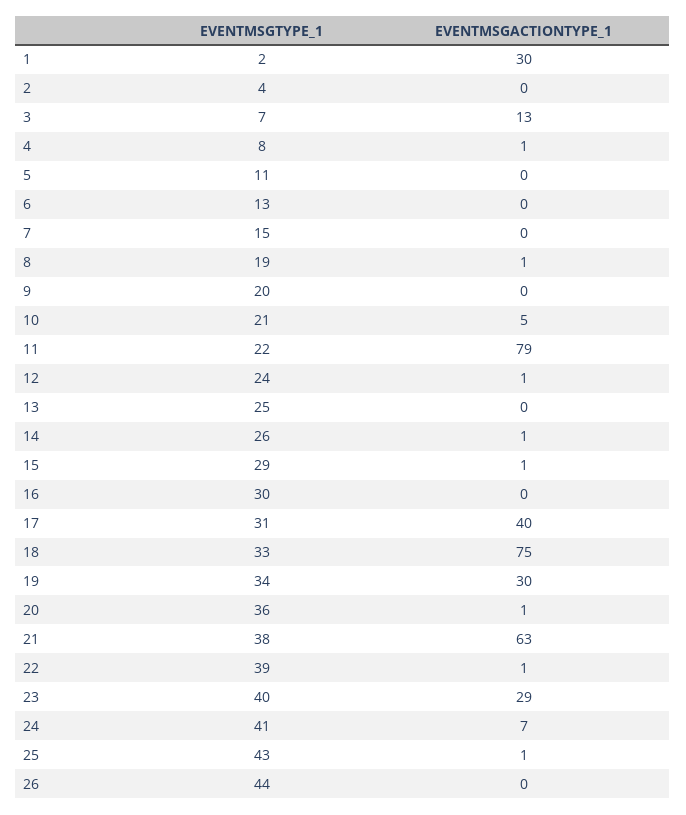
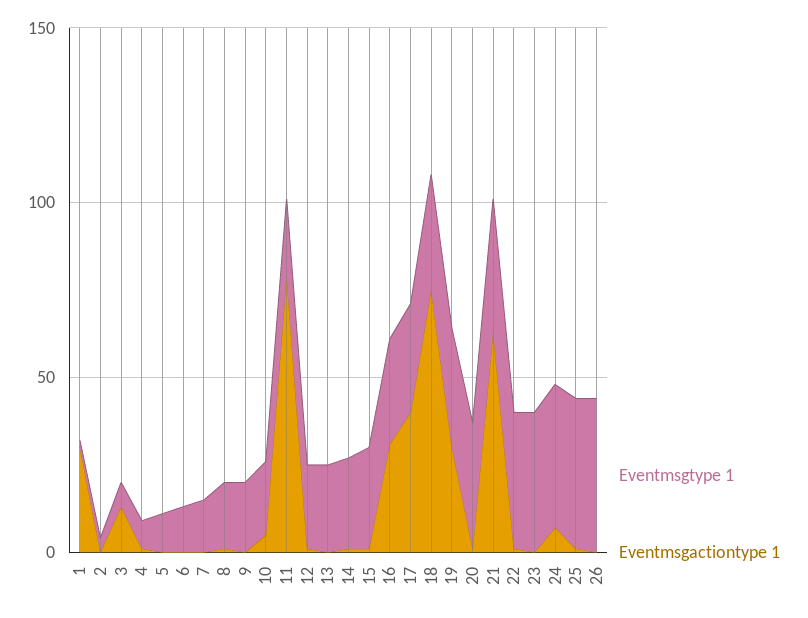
EVENTMSGACTIONTYPE_1, 16: 0 -> 30
EVENTMSGACTIONTYPE_1, 23: 29 -> 0

